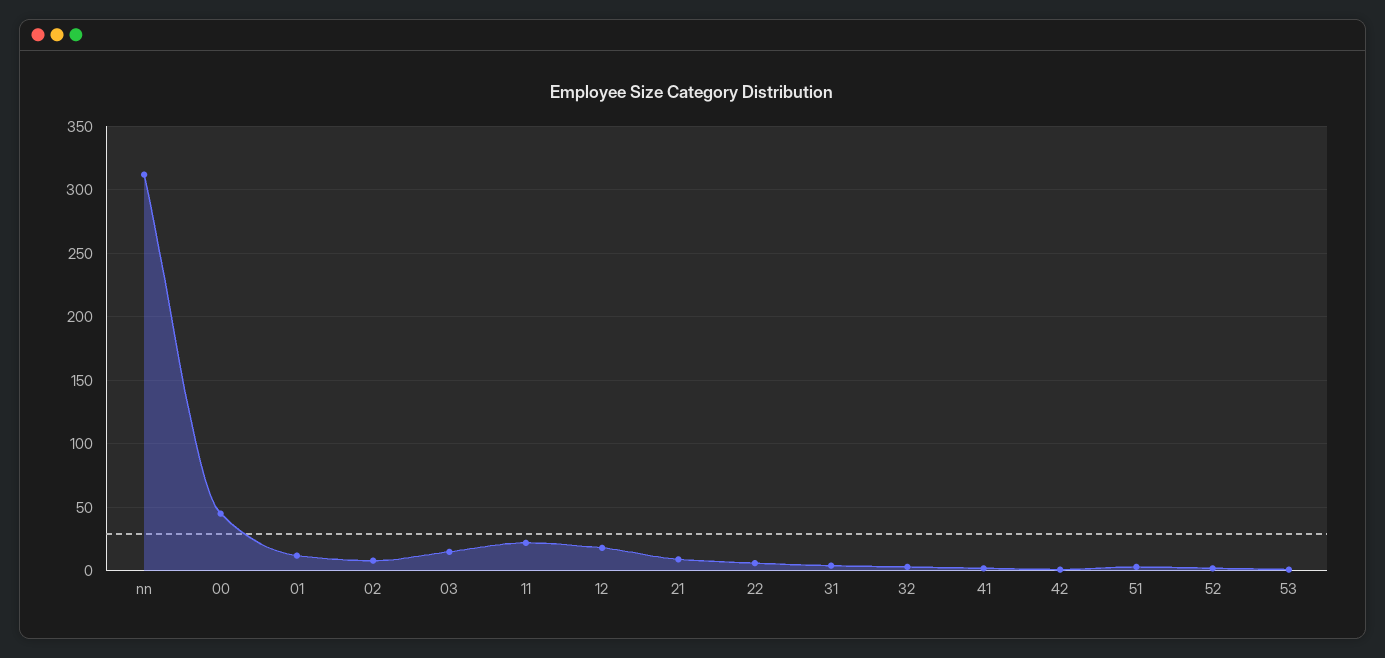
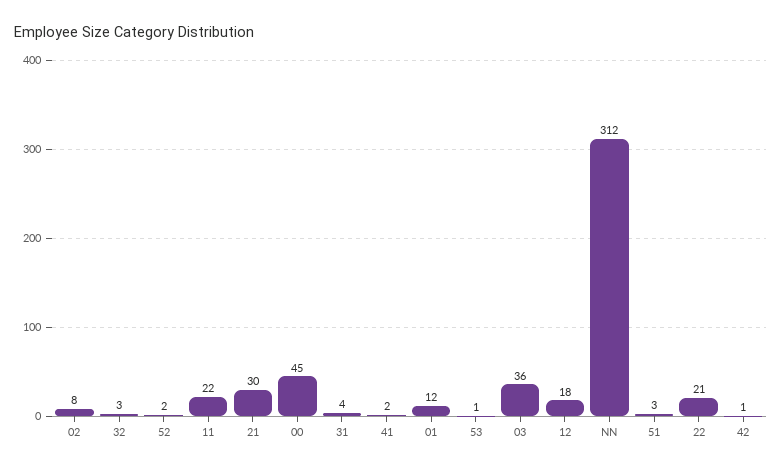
03: 15 -> 36
21: 10 -> 30
22: 5 -> 21

